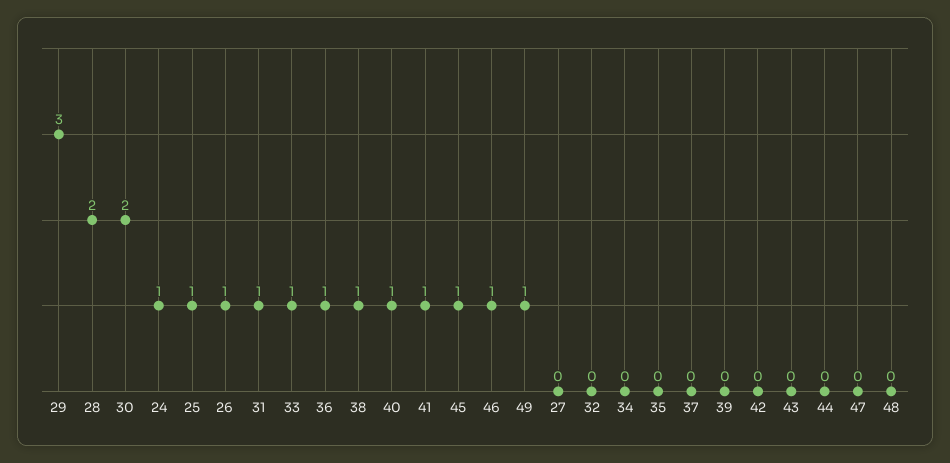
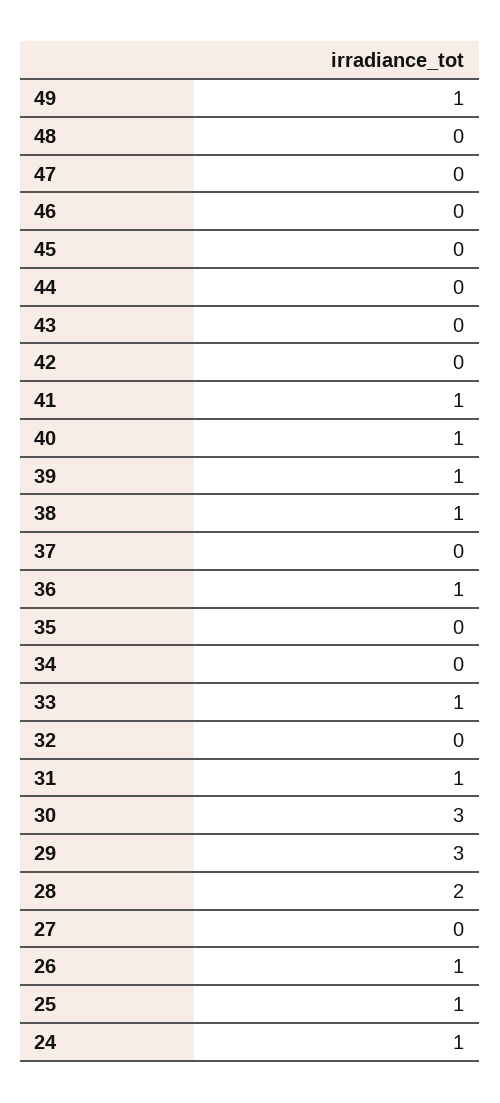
30: 2 -> 3
45: 1 -> 0
46: 1 -> 0
39: 0 -> 1

